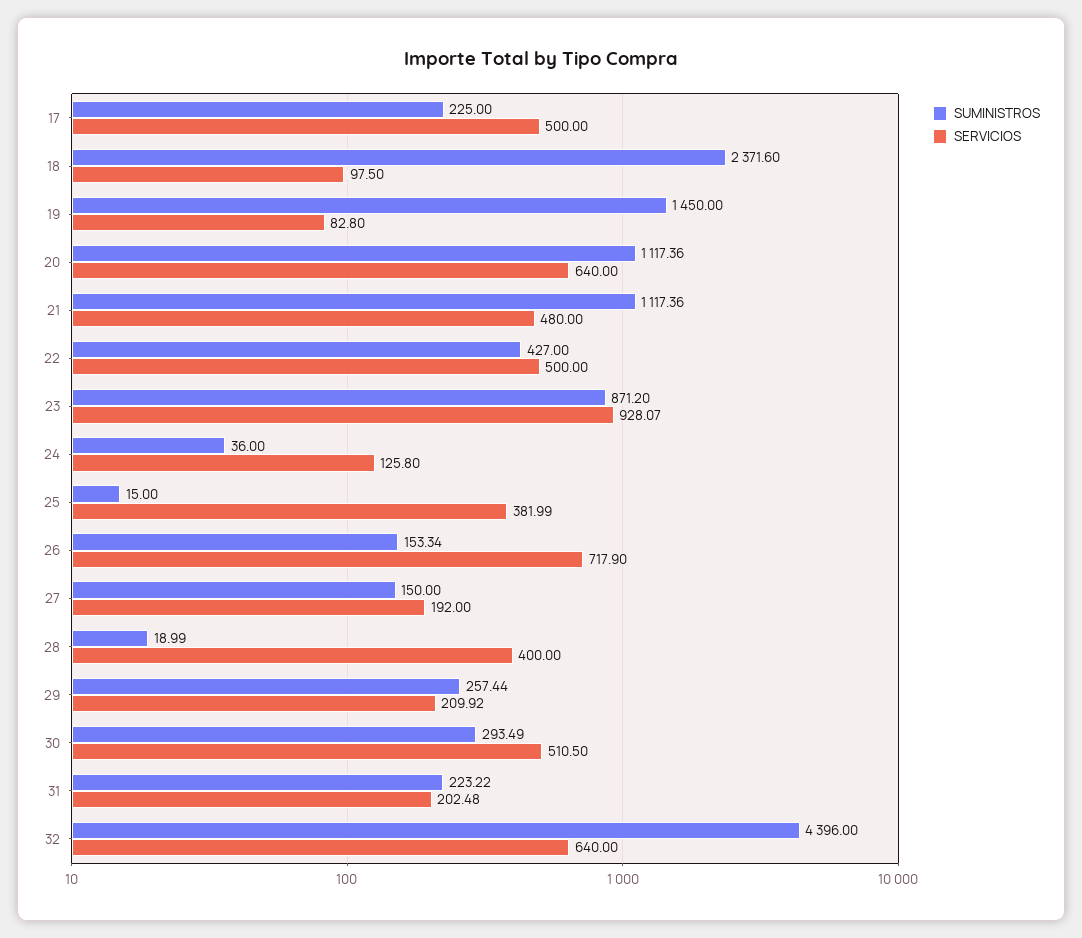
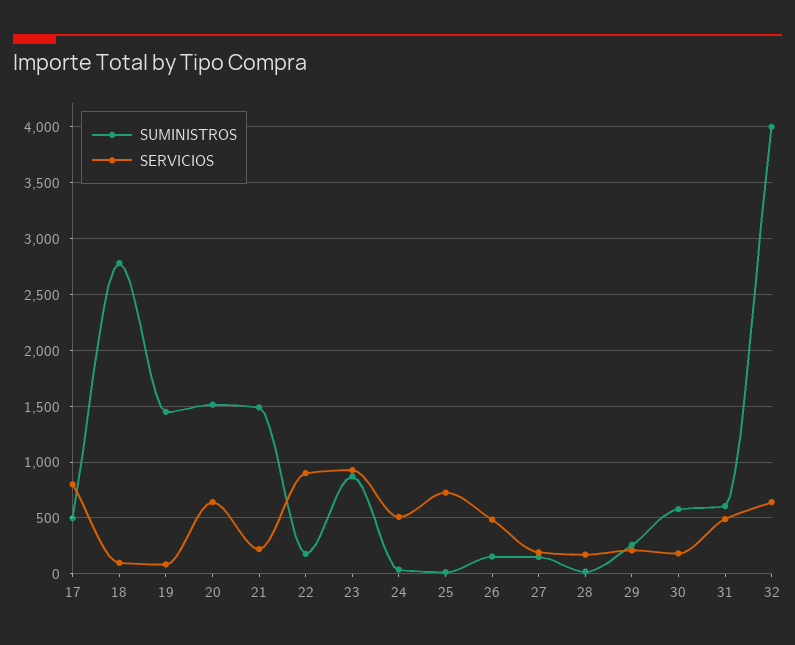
SUMINISTROS, 17: 225 -> 500
SERVICIOS, 17: 500 -> 800
SUMINISTROS, 18: 2371.6 -> 2800
SUMINISTROS, 20: 1117.36 -> 1500
SUMINISTROS, 21: 1117.36 -> 1500
SERVICIOS, 21: 480 -> 200
SUMINISTROS, 22: 427 -> 200
SERVICIOS, 22: 500 -> 900
SERVICIOS, 24: 125.8 -> 500
SERVICIOS, 25: 381.99 -> 700
SERVICIOS, 26: 717.9 -> 500
SERVICIOS, 28: 400 -> 200
SUMINISTROS, 30: 293.49 -> 600
SERVICIOS, 30: 510.5 -> 200
SUMINISTROS, 31: 223.22 -> 600
SERVICIOS, 31: 202.48 -> 500
SUMINISTROS, 32: 4396 -> 4000

